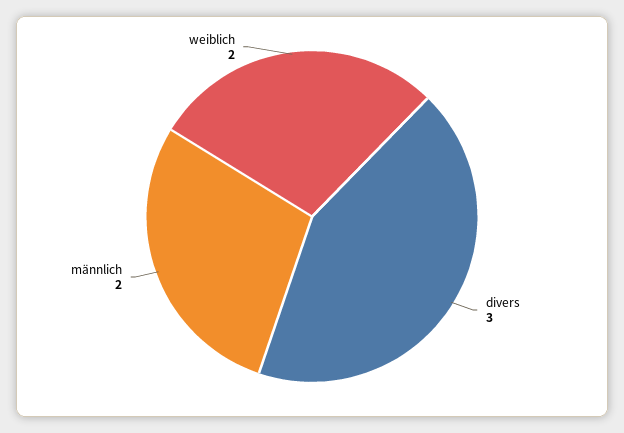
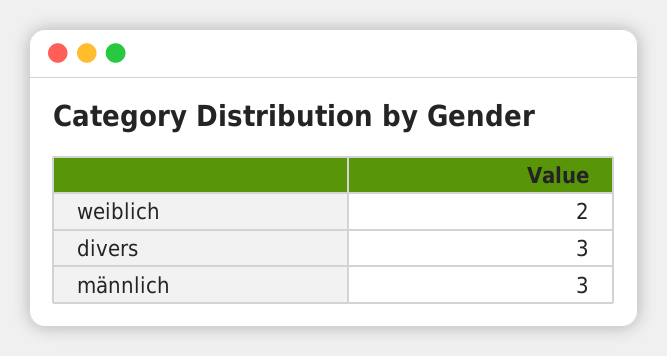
männlich: 2 -> 3

